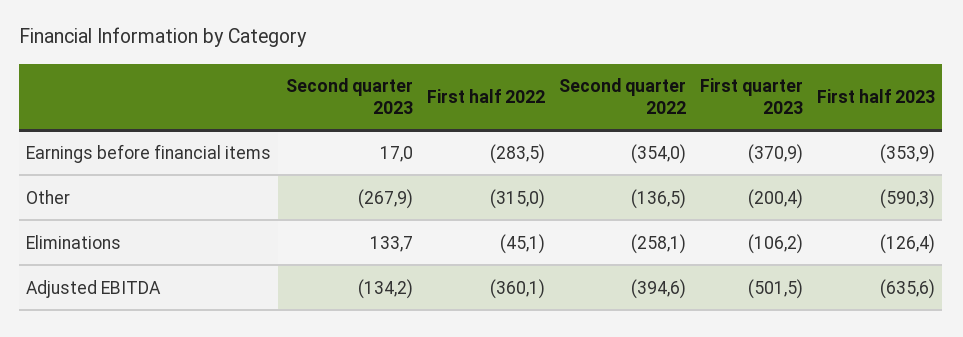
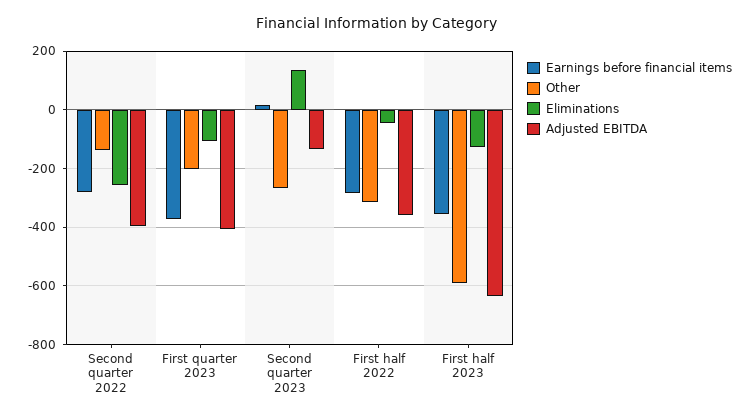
Earnings before financial items, Second quarter 2022: -354 -> -275
Adjusted EBITDA, First quarter 2023: -501.5 -> -400

